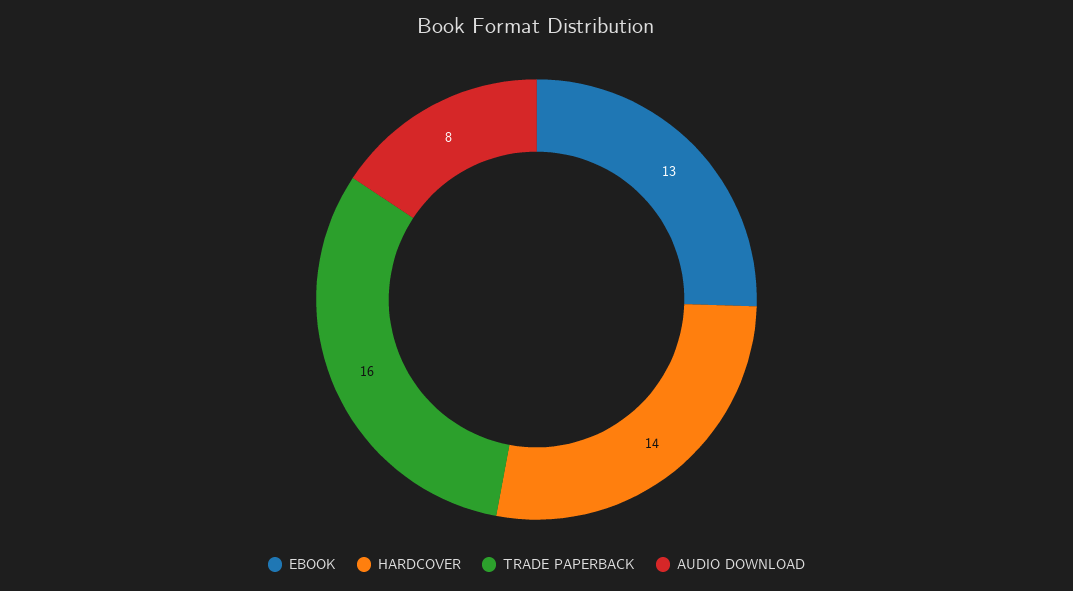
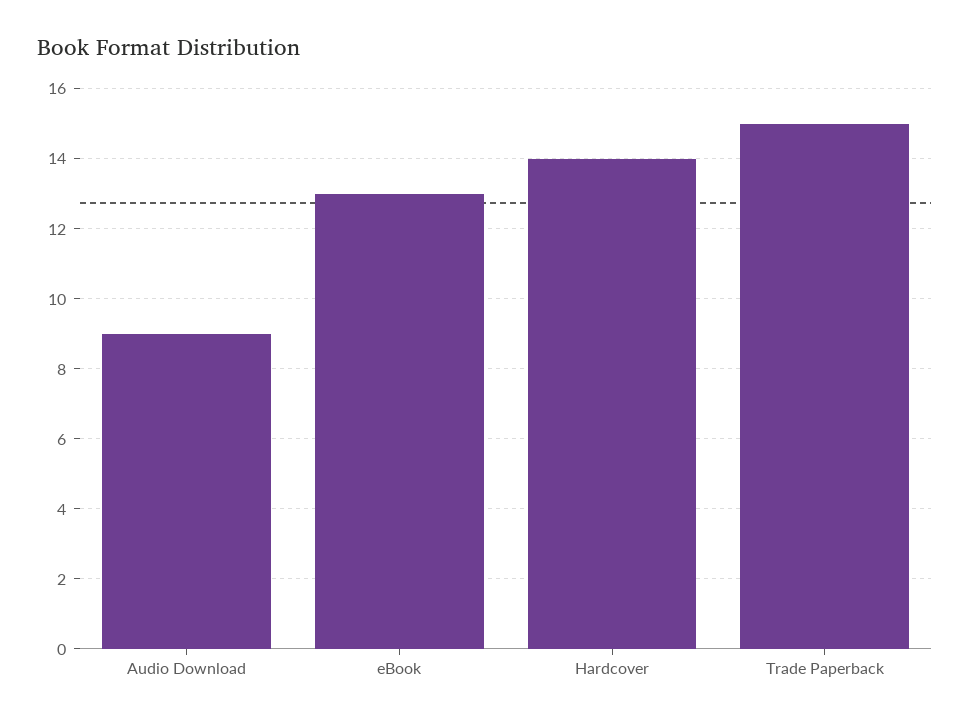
TRADE PAPERBACK: 16 -> 15
AUDIO DOWNLOAD: 8 -> 9

